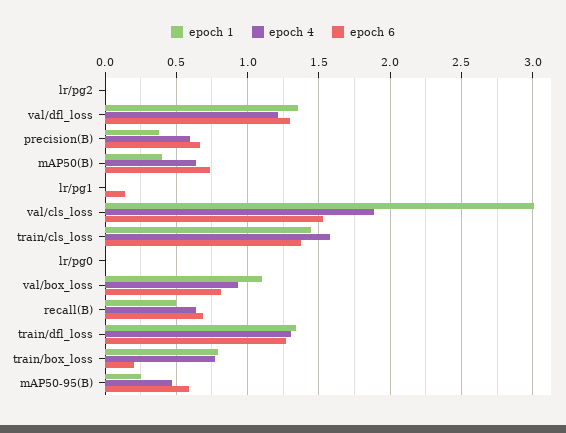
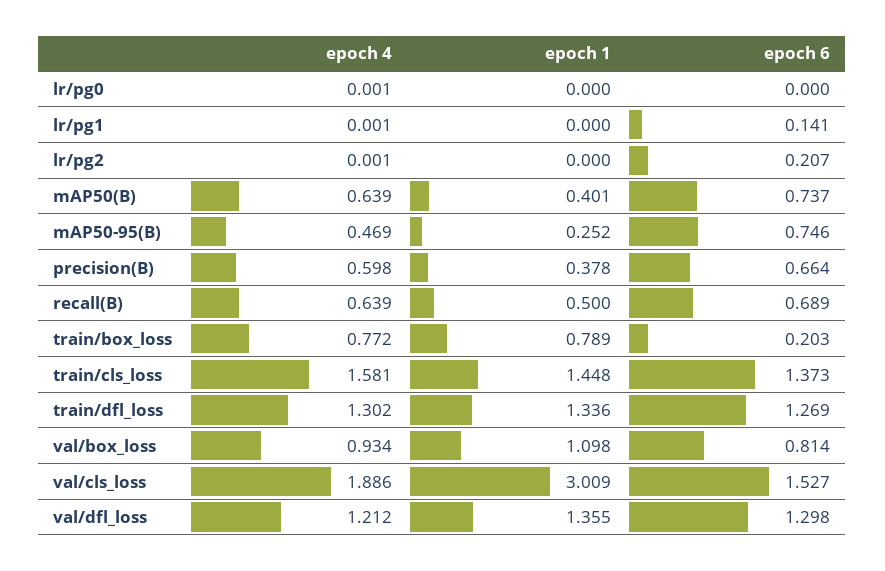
epoch 6, lr/pg2: 0 -> 0.207
epoch 6, mAP50-95(B): 0.6 -> 0.746

